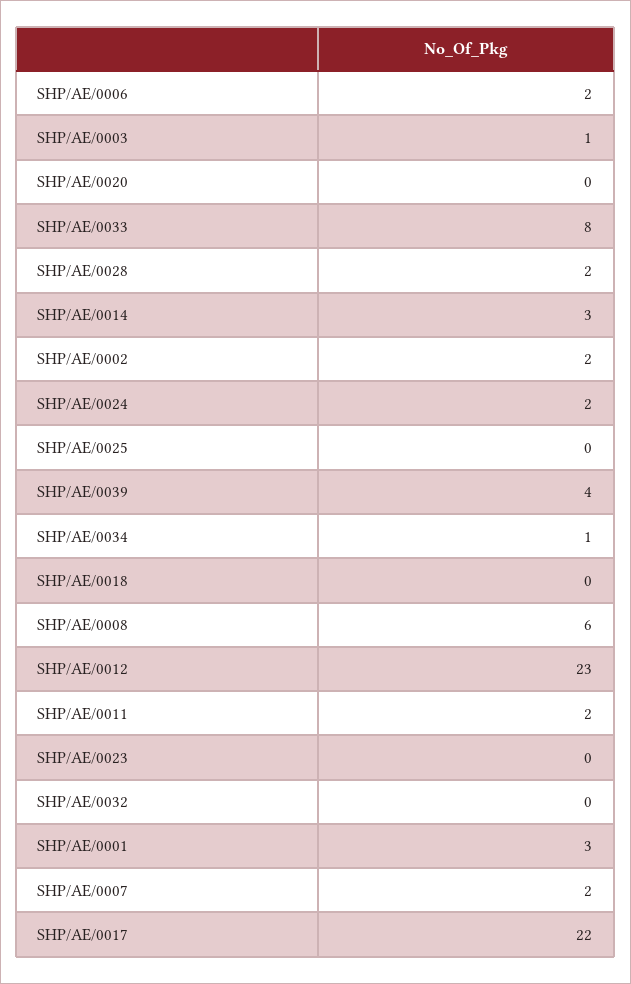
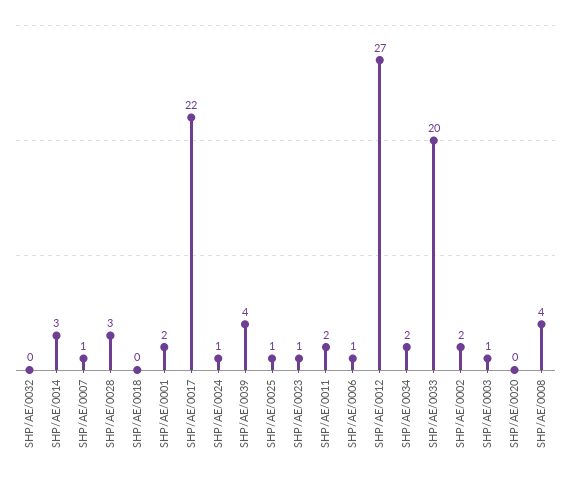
SHP/AE/0006: 2 -> 1
SHP/AE/0033: 8 -> 20
SHP/AE/0028: 2 -> 3
SHP/AE/0024: 2 -> 1
SHP/AE/0025: 0 -> 1
SHP/AE/0034: 1 -> 2
SHP/AE/0008: 6 -> 4
SHP/AE/0012: 23 -> 27
SHP/AE/0023: 0 -> 1
SHP/AE/0001: 3 -> 2
SHP/AE/0007: 2 -> 1

